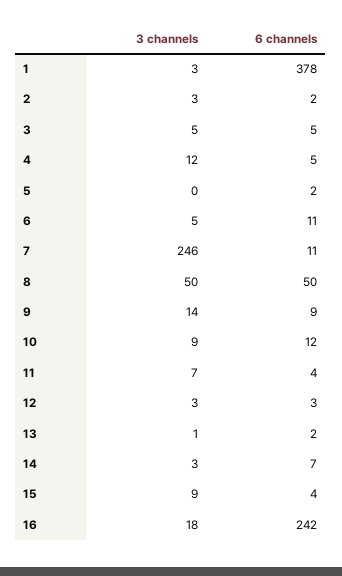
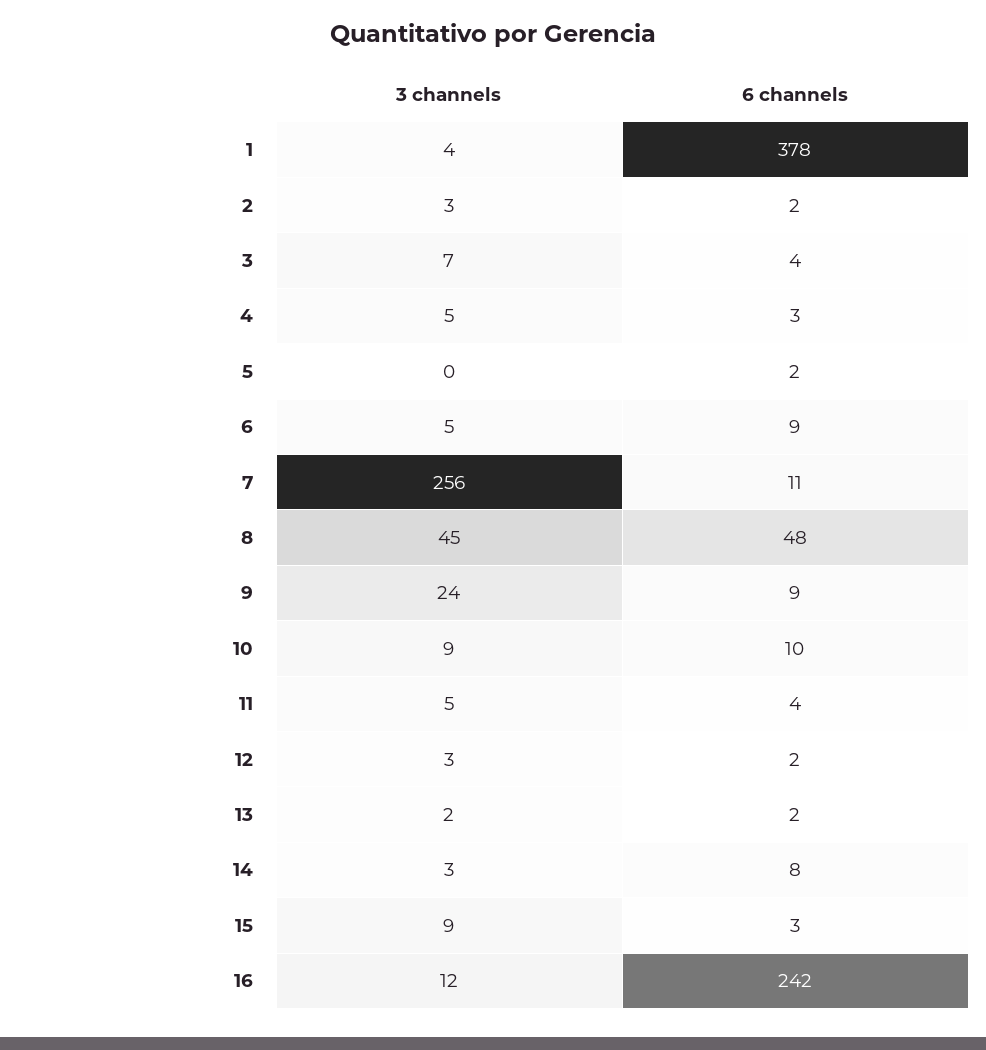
3 channels, 1: 3 -> 4
3 channels, 3: 5 -> 7
6 channels, 3: 5 -> 4
3 channels, 4: 12 -> 5
6 channels, 4: 5 -> 3
6 channels, 6: 11 -> 9
3 channels, 7: 246 -> 256
3 channels, 8: 50 -> 45
6 channels, 8: 50 -> 48
3 channels, 9: 14 -> 24
6 channels, 10: 12 -> 10
3 channels, 11: 7 -> 5
6 channels, 12: 3 -> 2
3 channels, 13: 1 -> 2
6 channels, 14: 7 -> 8
6 channels, 15: 4 -> 3
3 channels, 16: 18 -> 12

